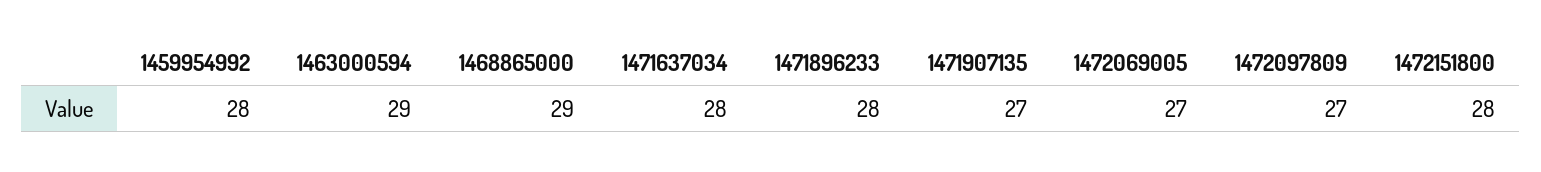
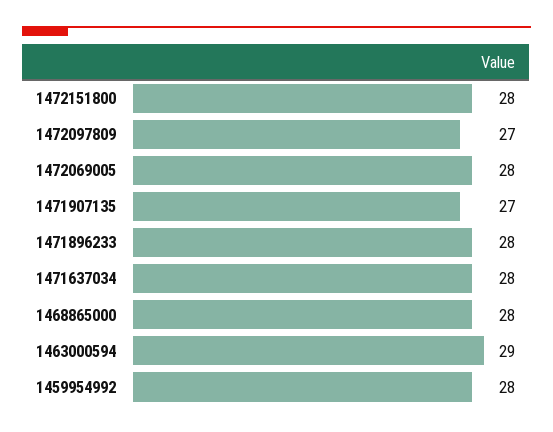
1468865000: 29 -> 28
1472069005: 27 -> 28

